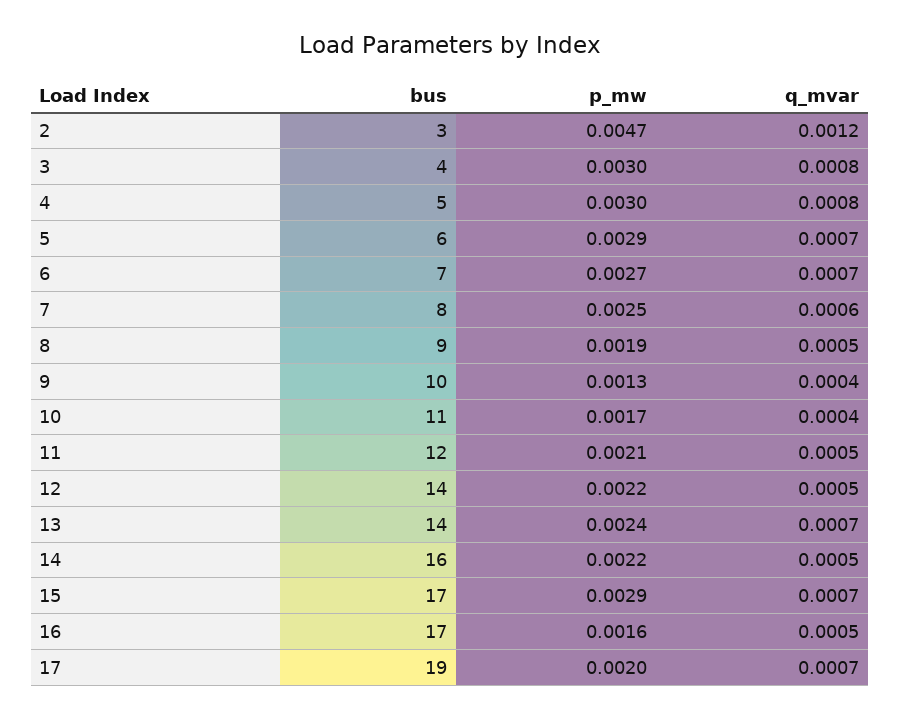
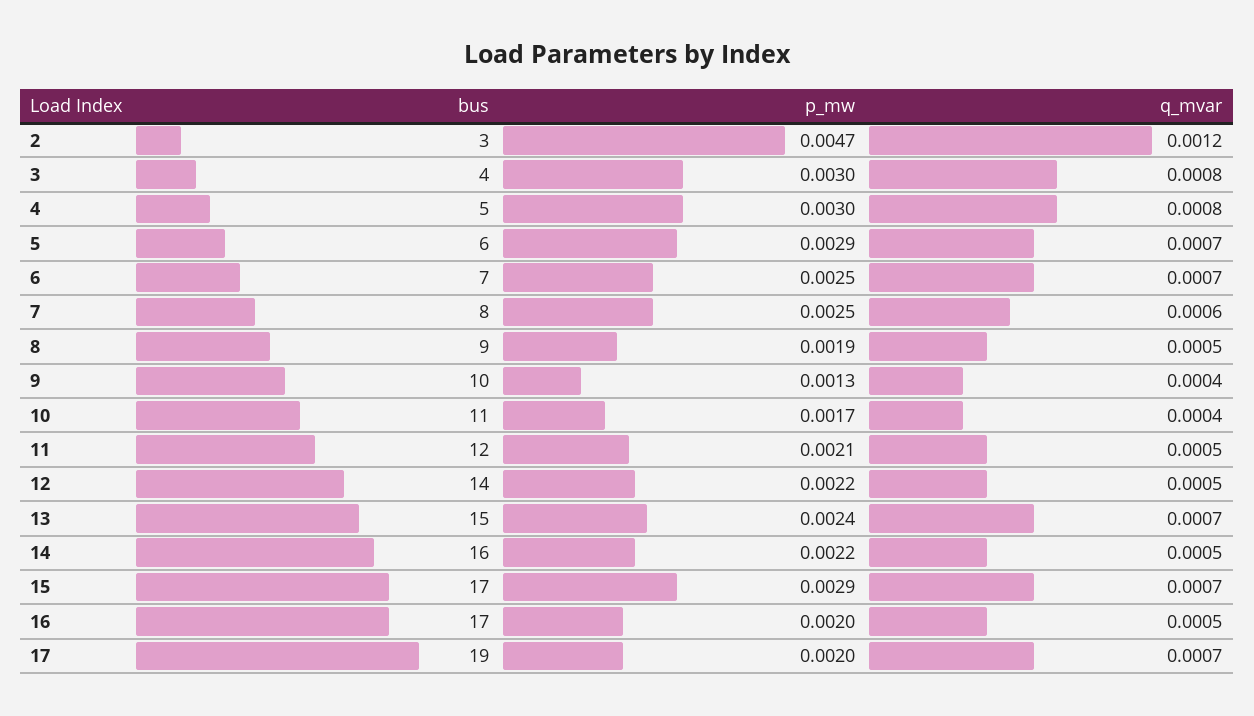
p_mw, 6: 0.0027 -> 0.0025
bus, 13: 14 -> 15
p_mw, 16: 0.0016 -> 0.002

